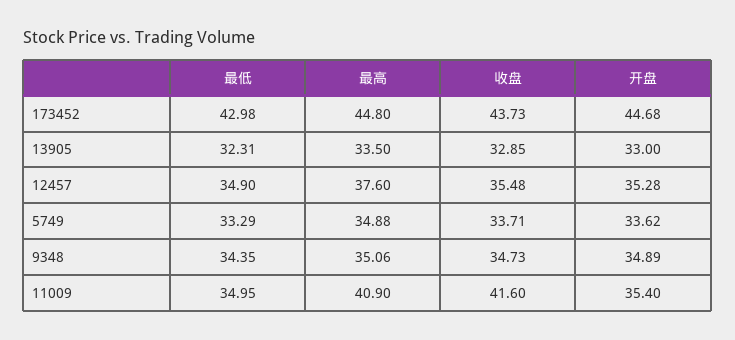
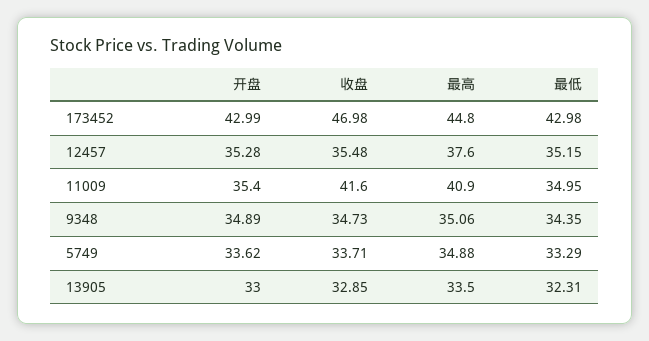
收盘, 173452: 43.73 -> 46.98
开盘, 173452: 44.68 -> 42.99
最低, 12457: 34.9 -> 35.15

